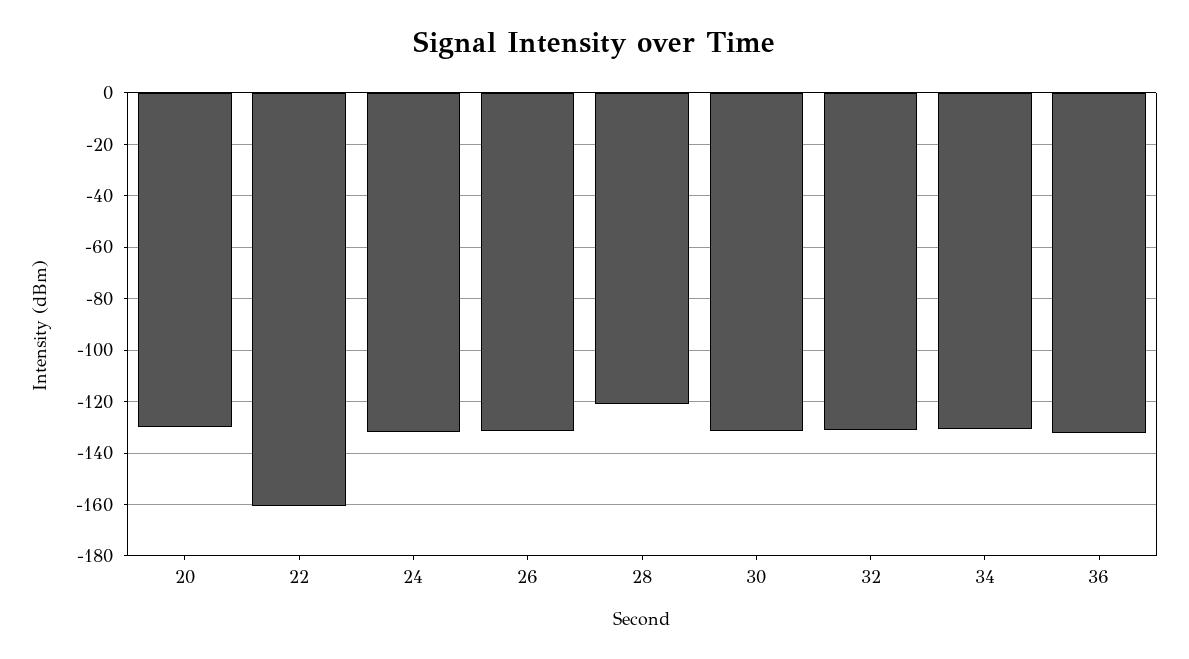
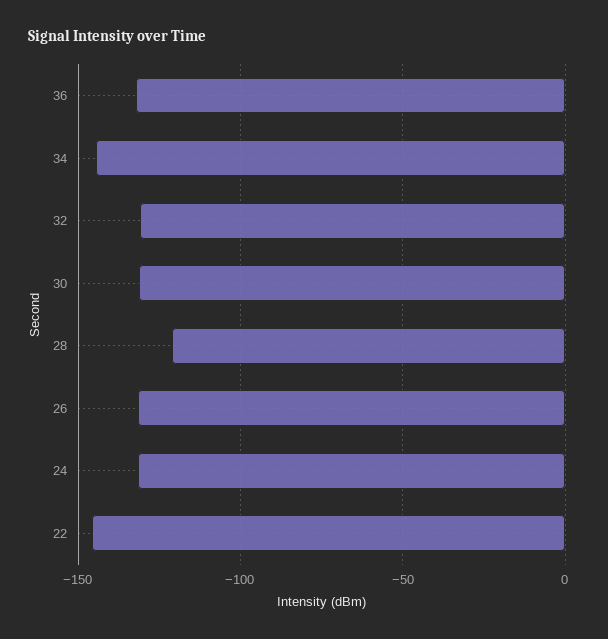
20: -130 -> none
22: -160 -> -145
34: -130 -> -145

